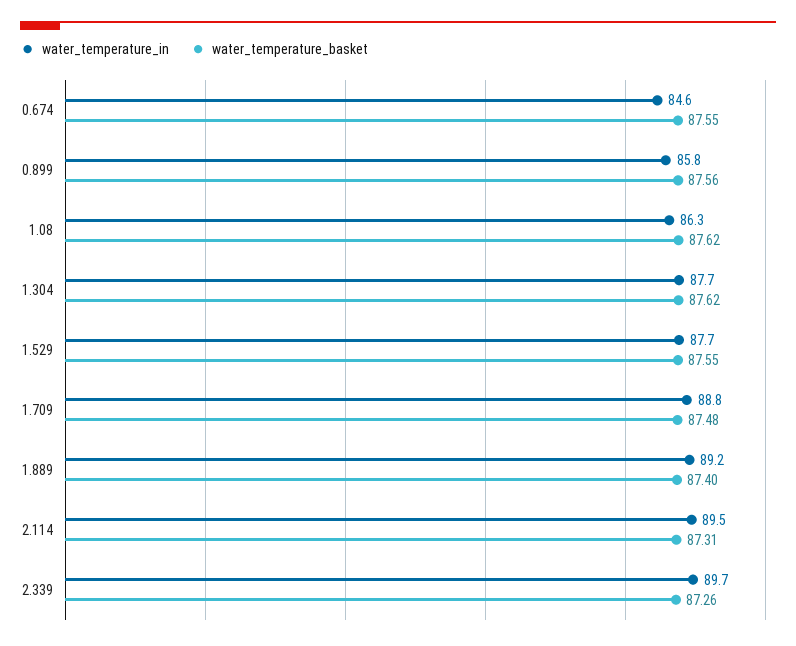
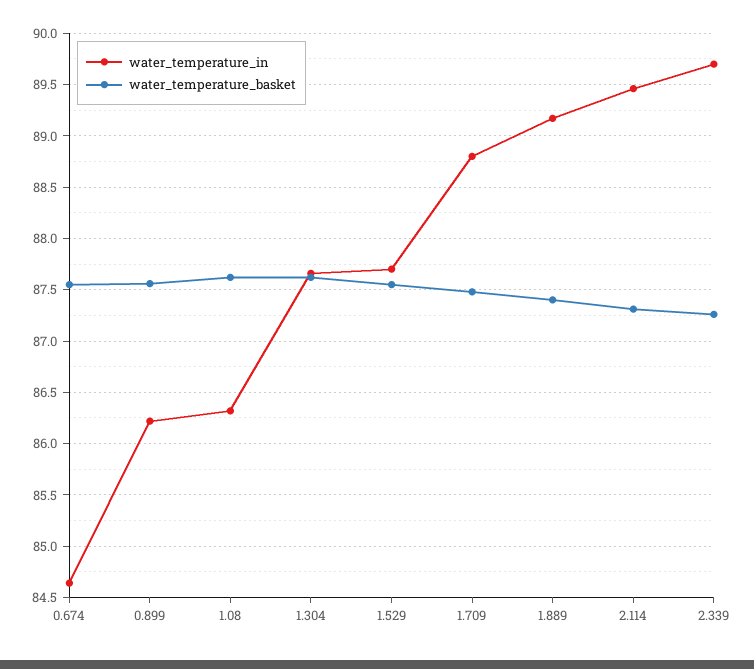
water_temperature_in, 0.899: 85.8 -> 86.2

